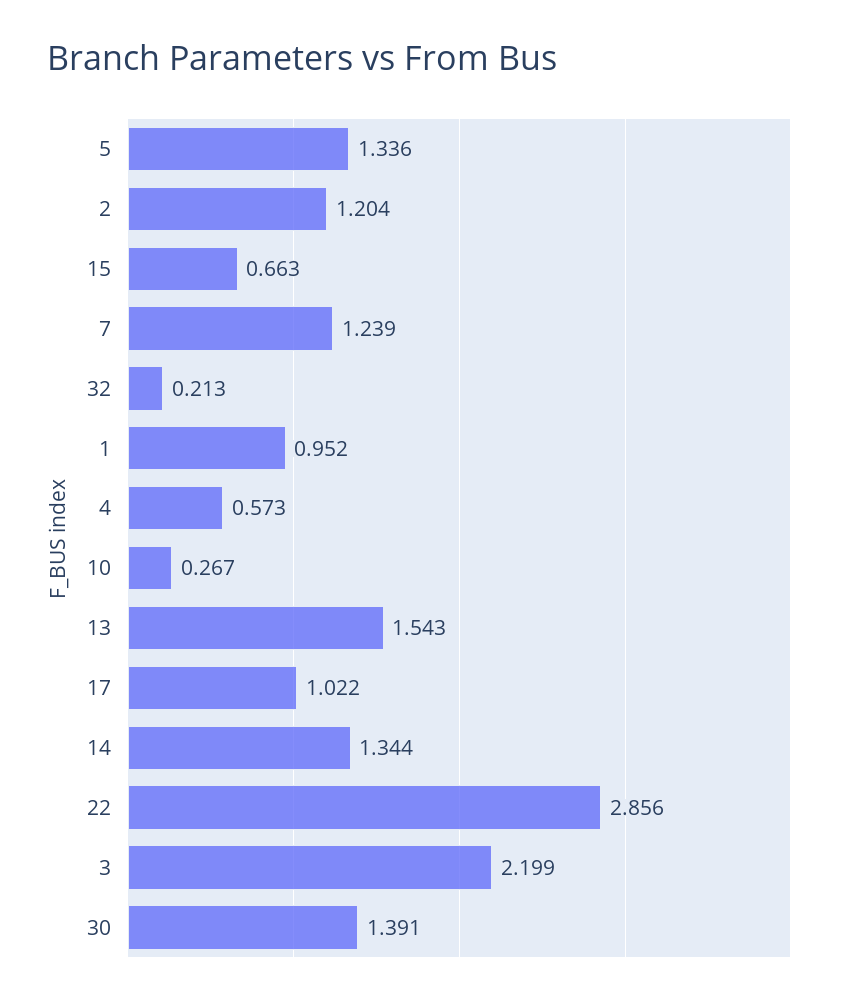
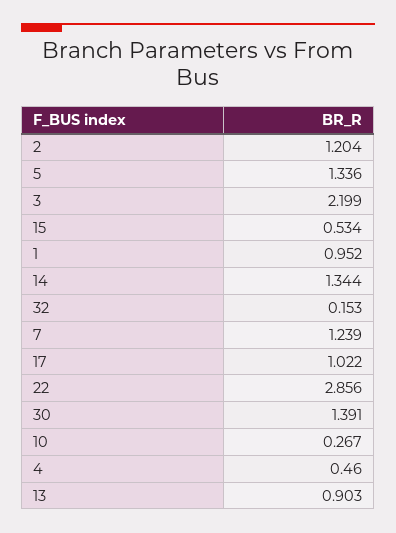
15: 0.663 -> 0.534
32: 0.213 -> 0.153
4: 0.573 -> 0.46
13: 1.543 -> 0.903

